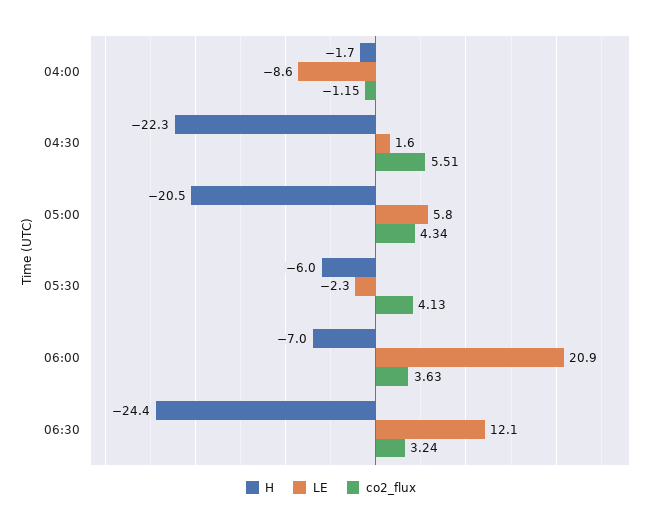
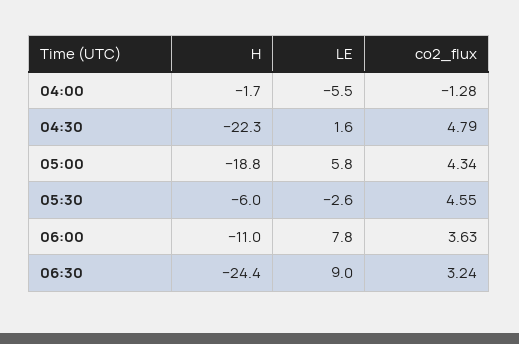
LE, 04:00: -8.6 -> -5.5
co2_flux, 04:00: -1.15 -> -1.28
co2_flux, 04:30: 5.51 -> 4.79
H, 05:00: -20.5 -> -18.8
LE, 05:30: -2.3 -> -2.6
co2_flux, 05:30: 4.13 -> 4.55
H, 06:00: -7 -> -11
LE, 06:00: 20.9 -> 7.8
LE, 06:30: 12.1 -> 9

